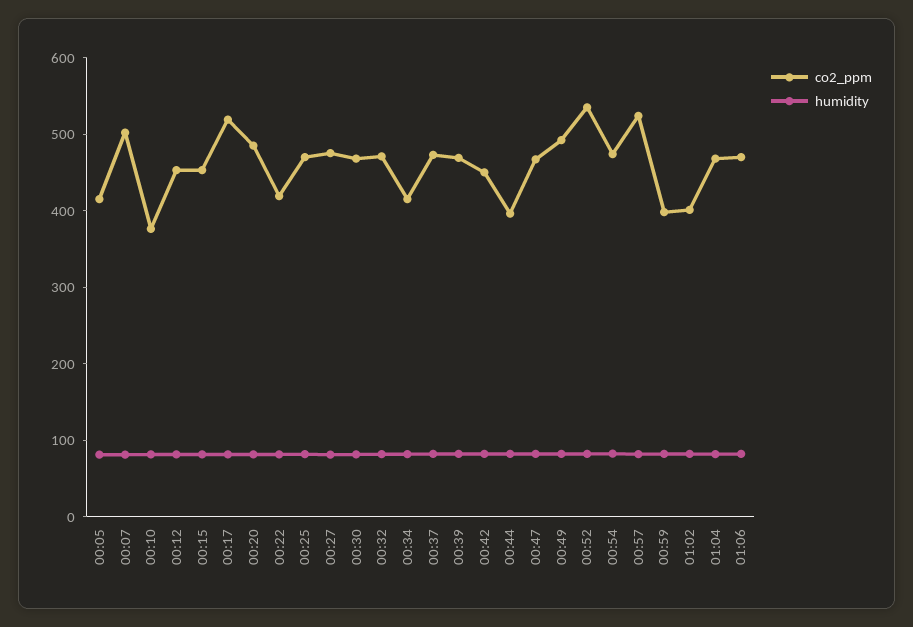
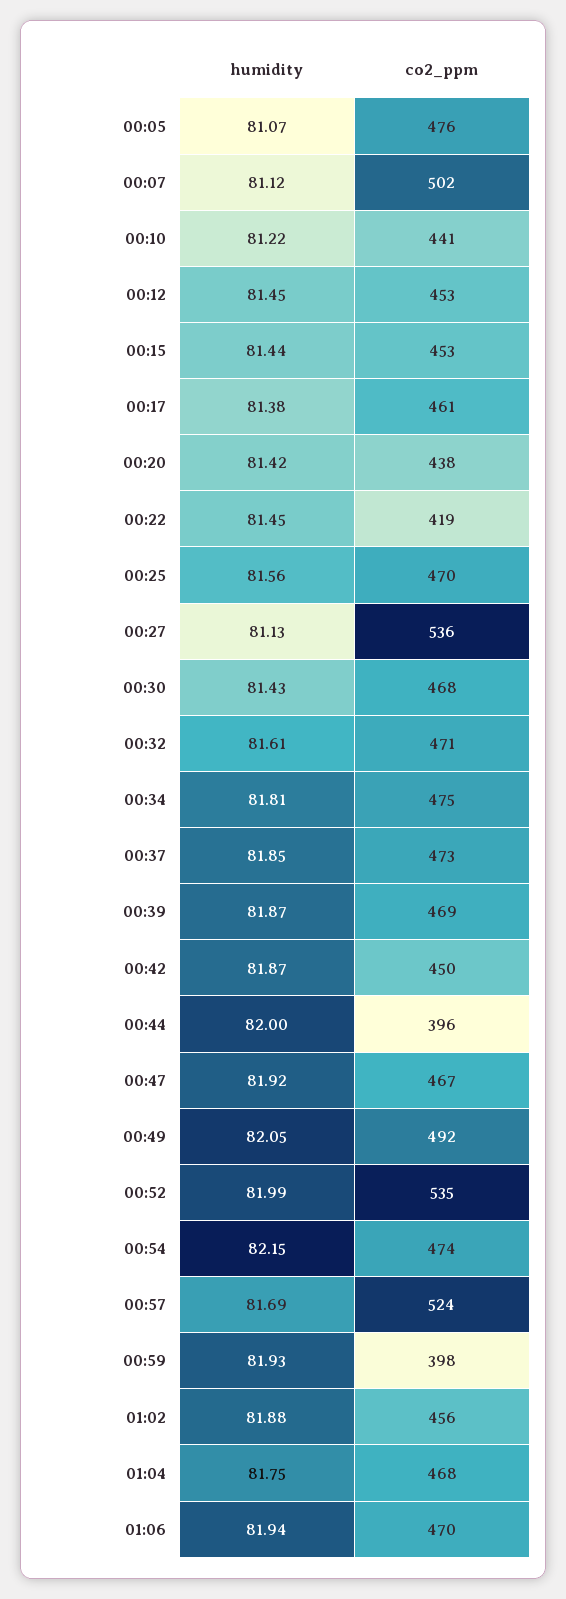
co2_ppm, 00:05: 420 -> 476
co2_ppm, 00:10: 380 -> 441
co2_ppm, 00:17: 520 -> 461
co2_ppm, 00:20: 480 -> 438
co2_ppm, 00:27: 480 -> 536
co2_ppm, 00:34: 420 -> 475
co2_ppm, 01:02: 400 -> 456

